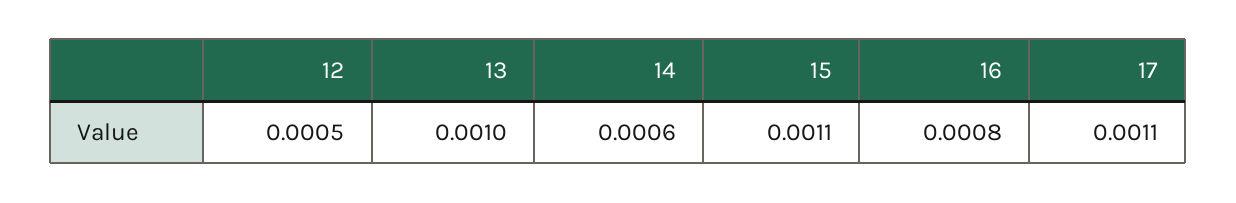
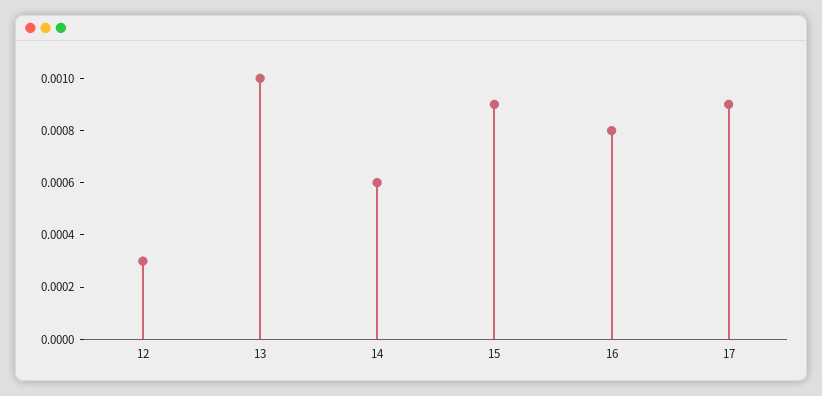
12: 0.0005 -> 0.0003
15: 0.0011 -> 0.0009
17: 0.0011 -> 0.0009

